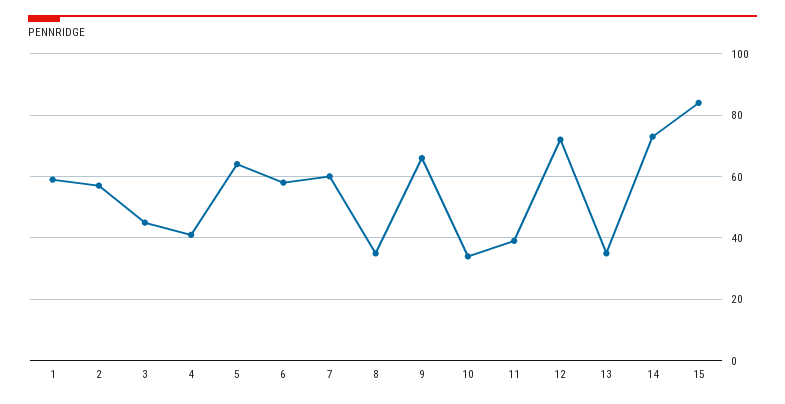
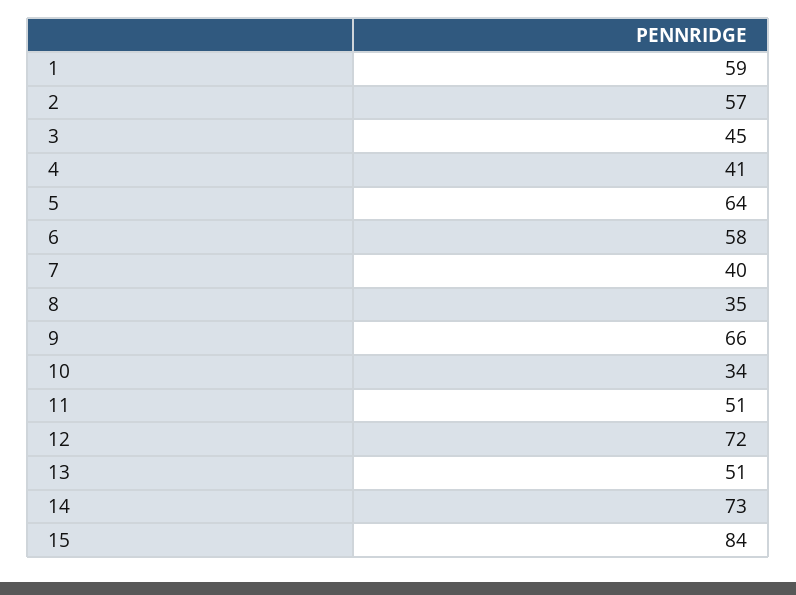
7: 60 -> 40
11: 40 -> 51
13: 35 -> 51

